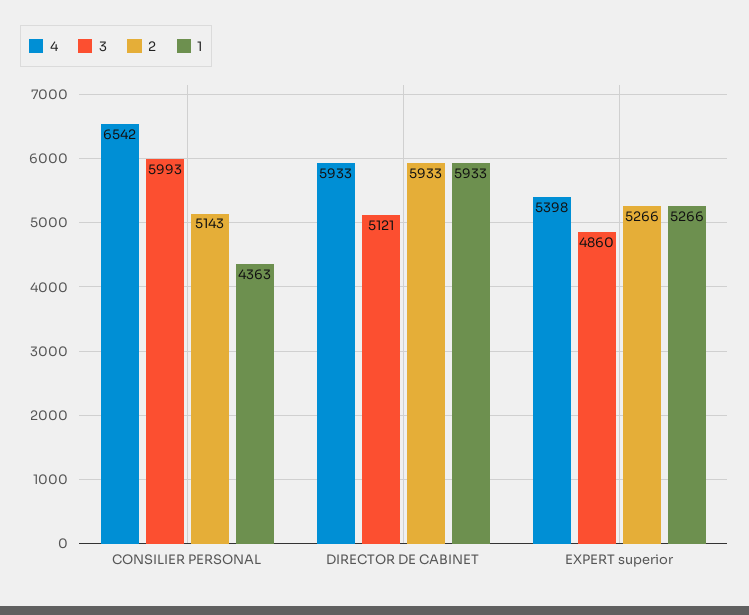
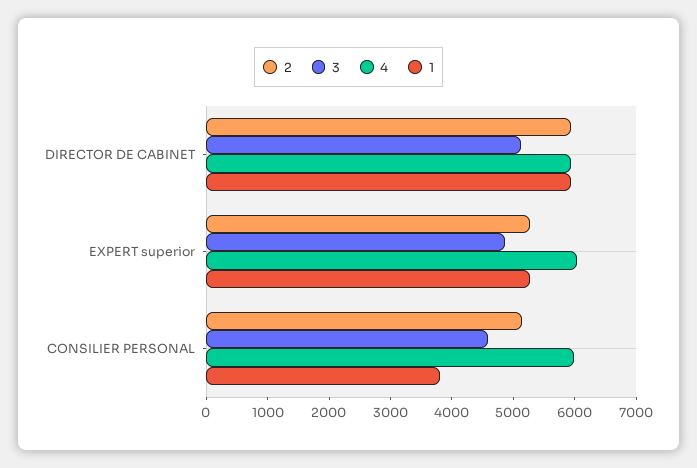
4, CONSILIER PERSONAL: 6542 -> 6000
3, CONSILIER PERSONAL: 5993 -> 4600
1, CONSILIER PERSONAL: 4363 -> 3800
4, EXPERT superior: 5398 -> 6000

